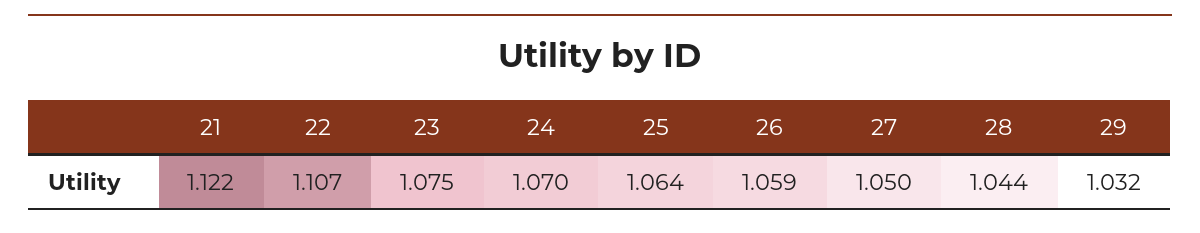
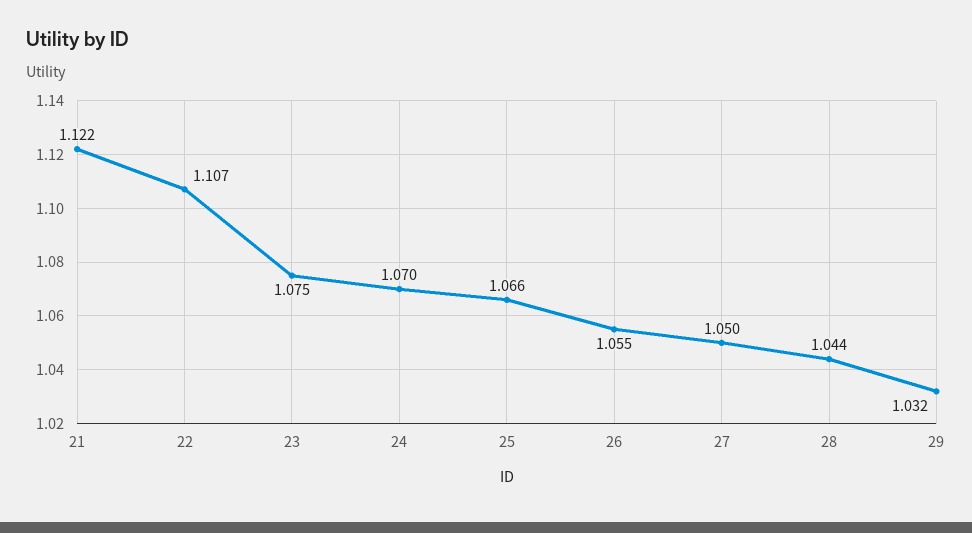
25: 1.064 -> 1.066
26: 1.059 -> 1.055

